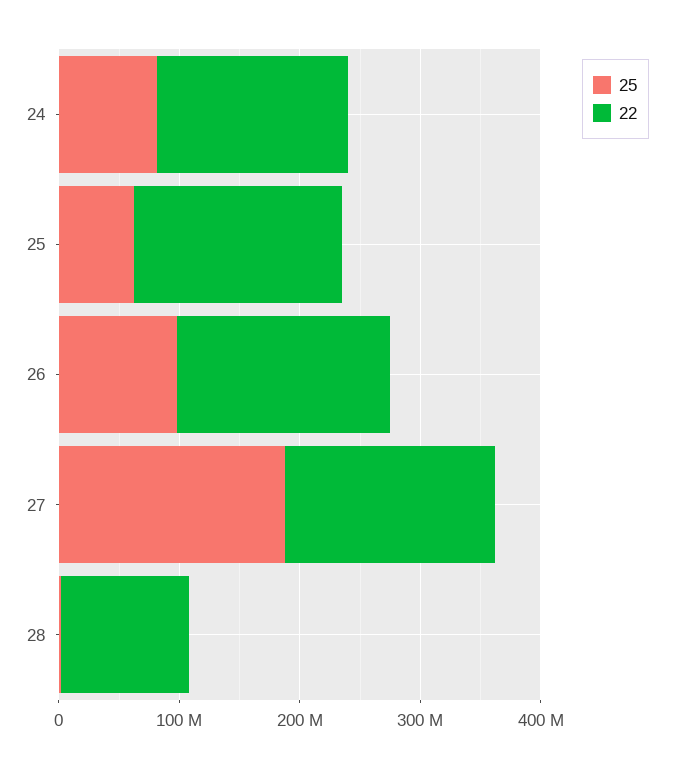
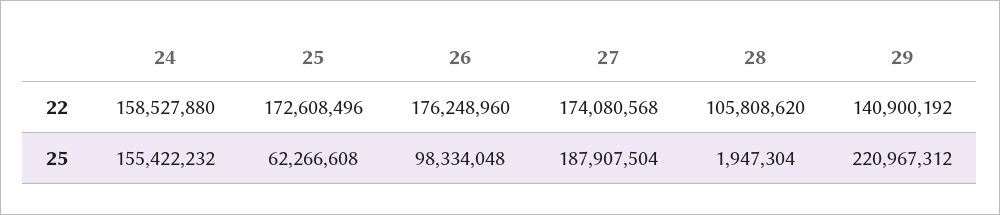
25, 24: 80000000 -> 155422232
22, 29: none -> 140900192
25, 29: none -> 220967312

